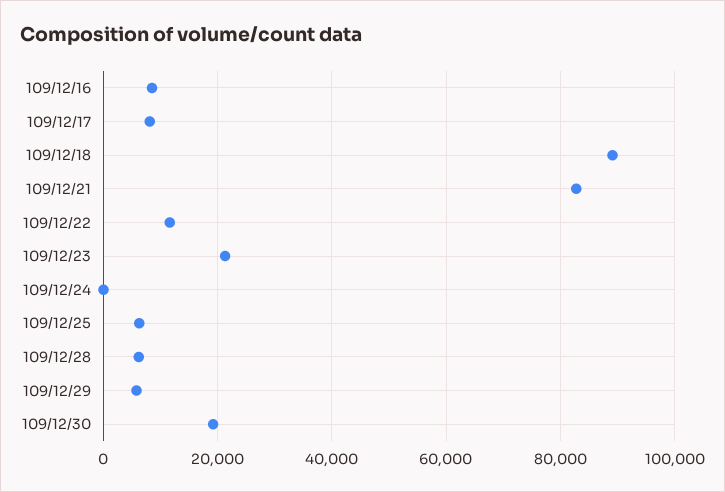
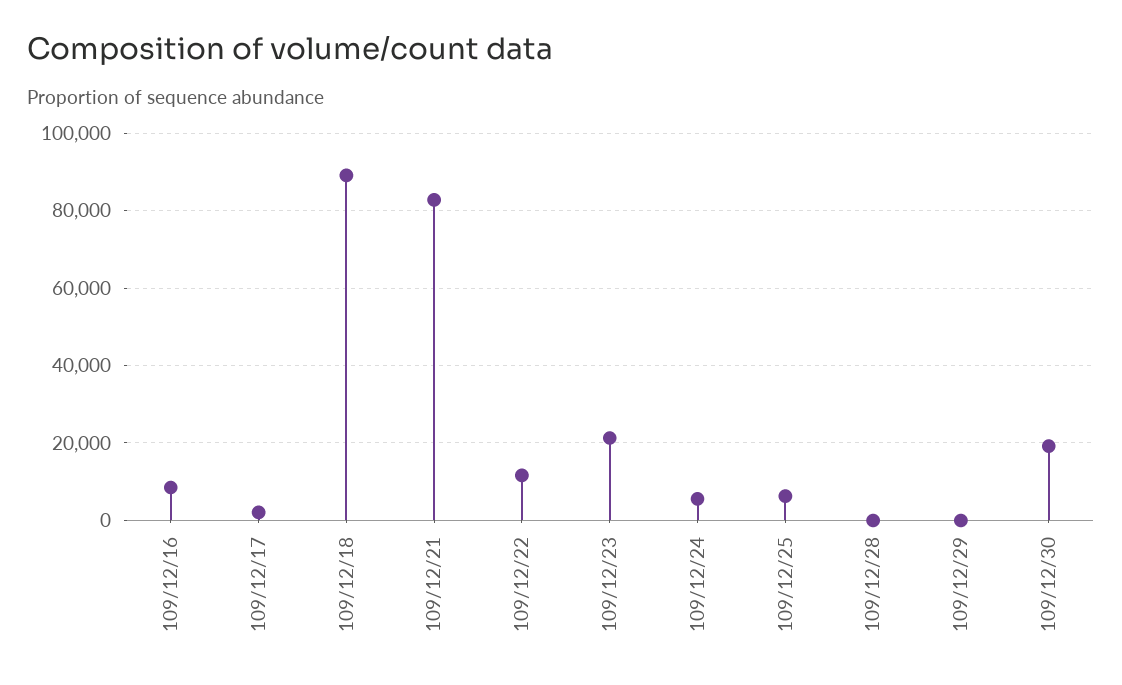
109/12/17: 8000 -> 2000
109/12/24: 0 -> 6000
109/12/28: 6000 -> 0
109/12/29: 6000 -> 0

